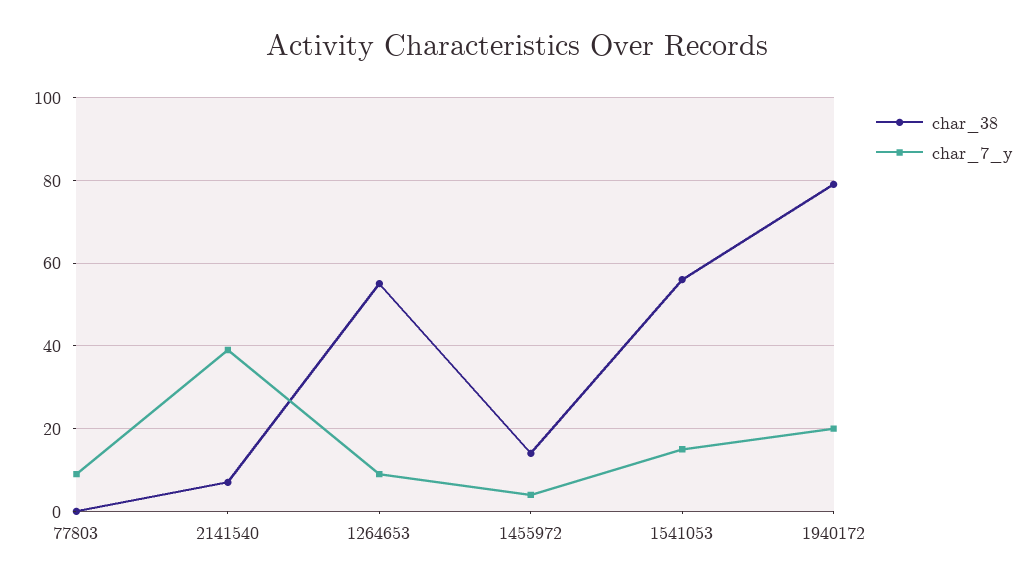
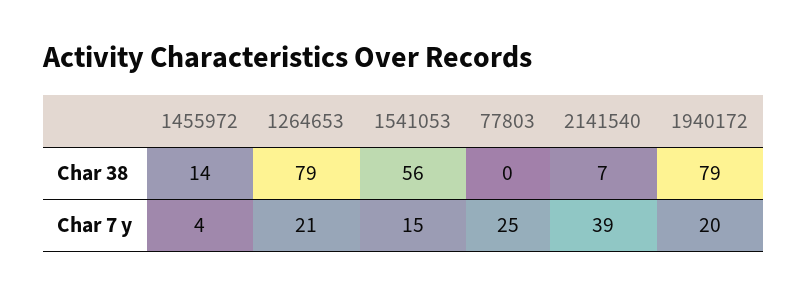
char_7_y, 77803: 10 -> 25
char_38, 1264653: 55 -> 79
char_7_y, 1264653: 10 -> 21

